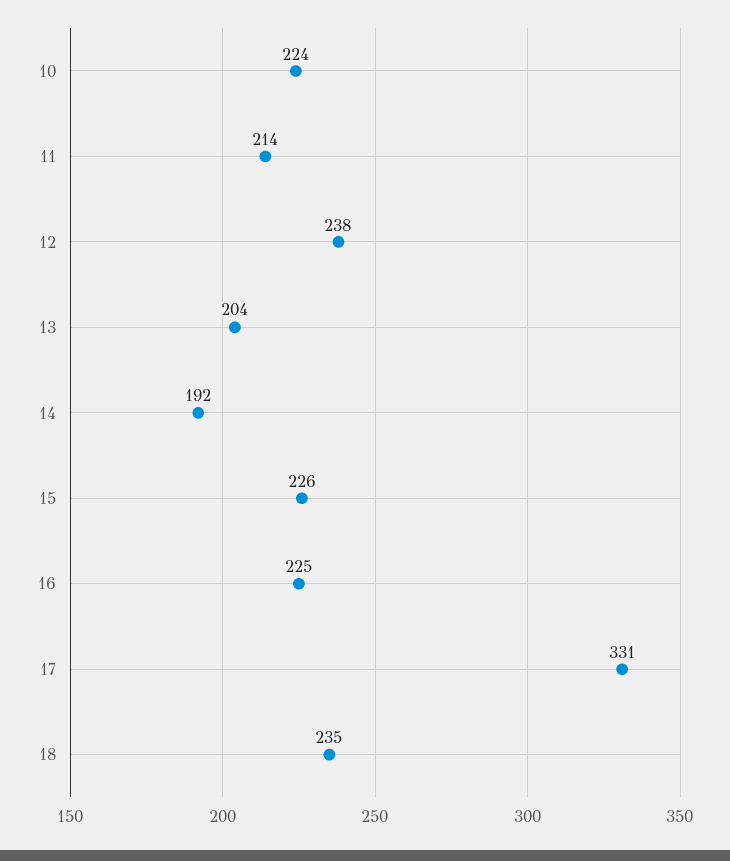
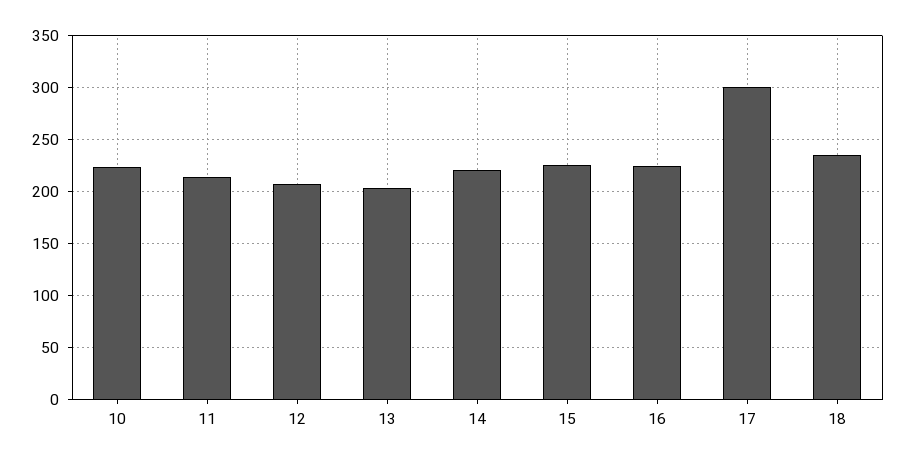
12: 238 -> 210
14: 192 -> 220
17: 331 -> 300

